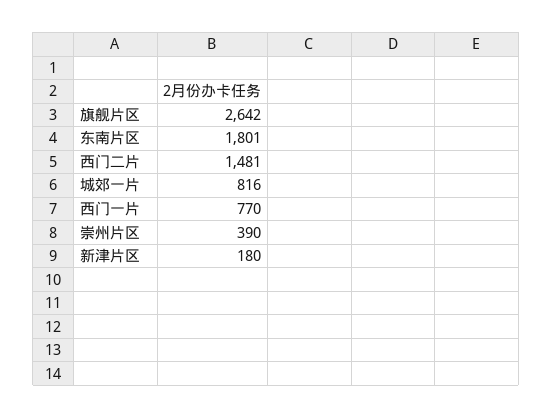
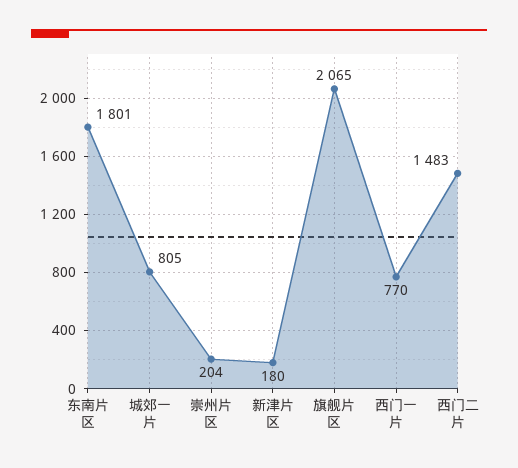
旗舰片区: 2642 -> 2065
西门二片: 1481 -> 1483
城郊一片: 816 -> 805
崇州片区: 390 -> 204

